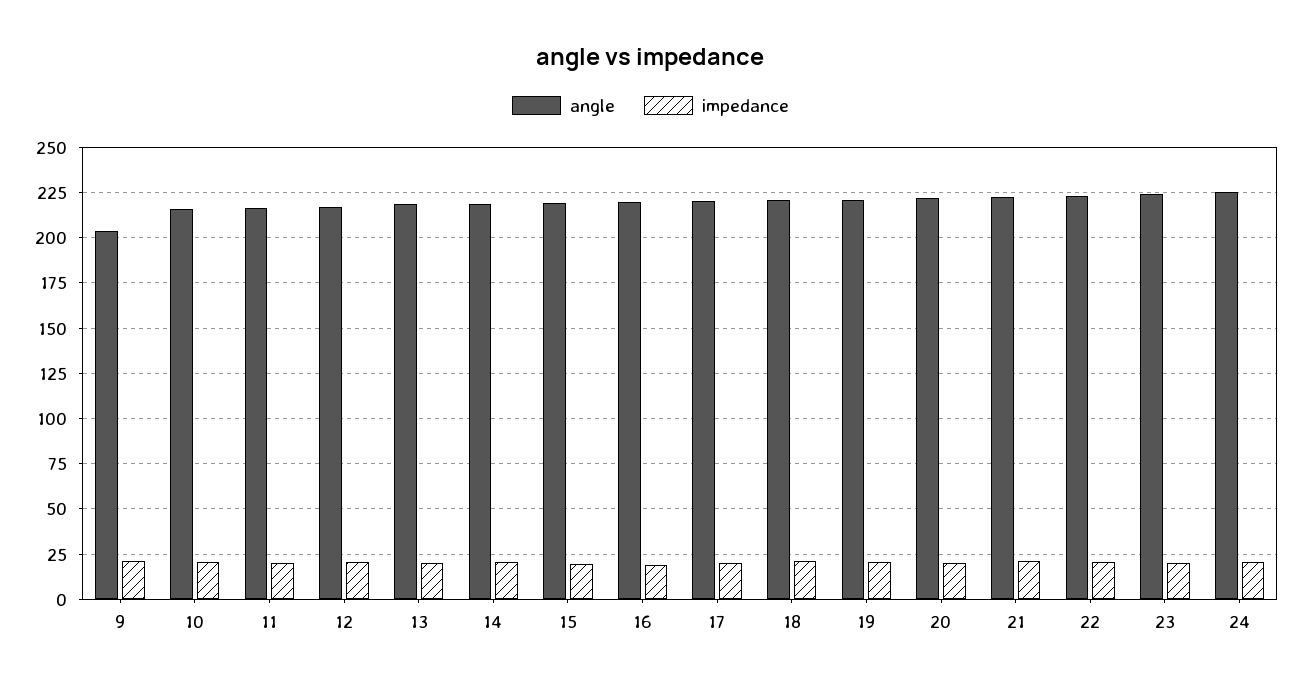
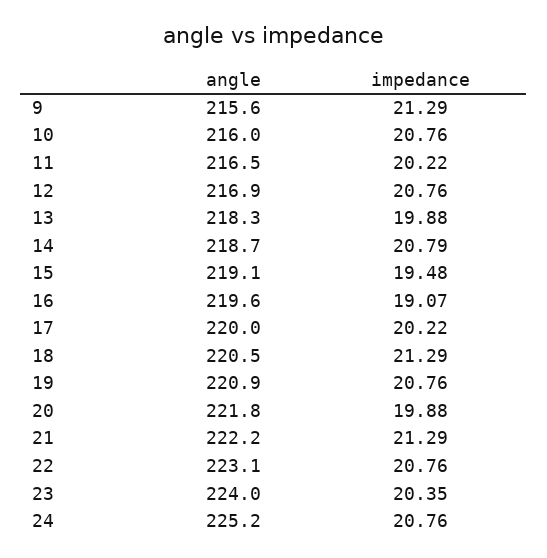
angle, 9: 205 -> 215.6

